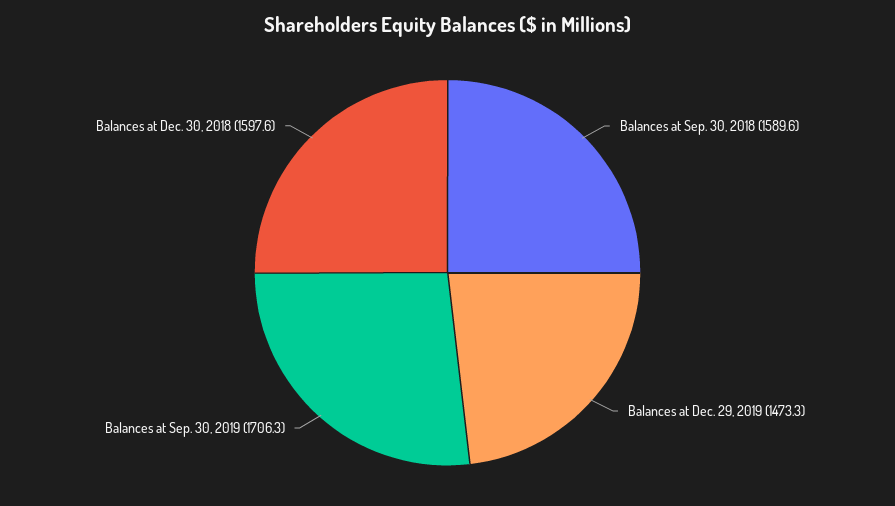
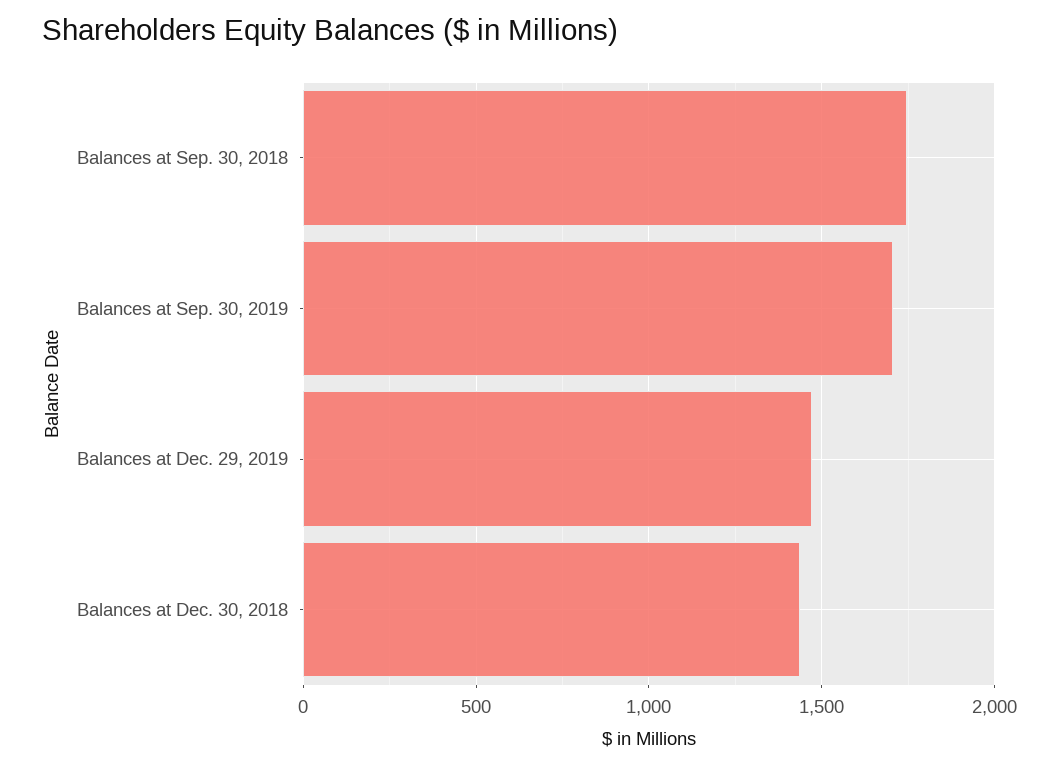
Balances at Sep. 30, 2018: 1589.6 -> 1750
Balances at Dec. 30, 2018: 1597.6 -> 1450

